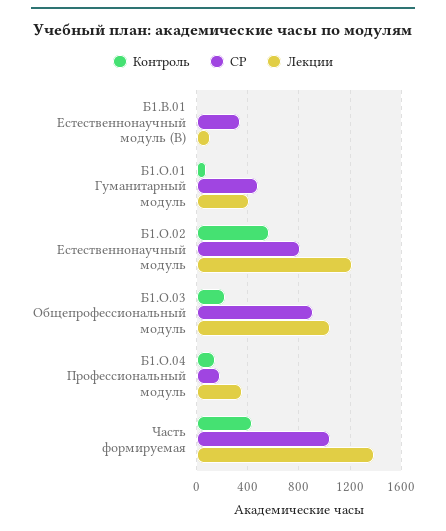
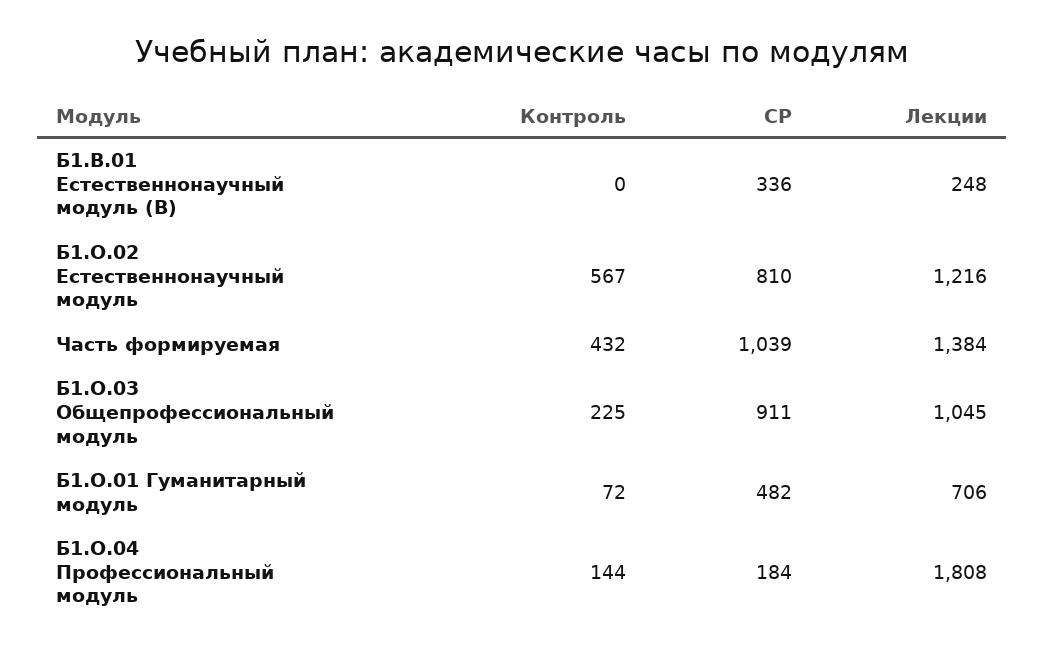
Лекции, Б1.В.01 Естественнонаучный модуль (В): 100 -> 248
Лекции, Б1.О.01 Гуманитарный модуль: 400 -> 706
Лекции, Б1.О.04 Профессиональный модуль: 350 -> 1808

